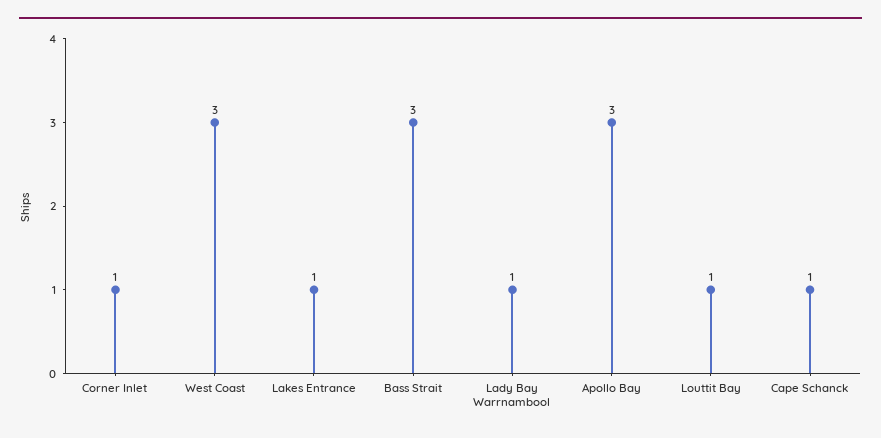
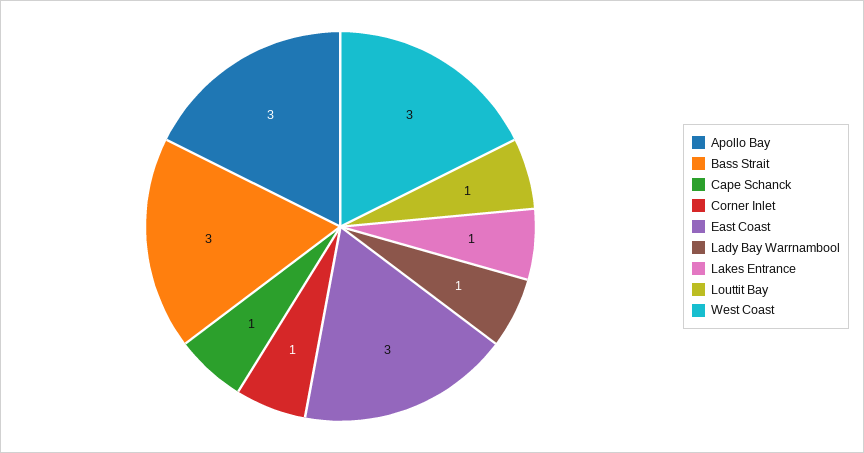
East Coast: none -> 3

